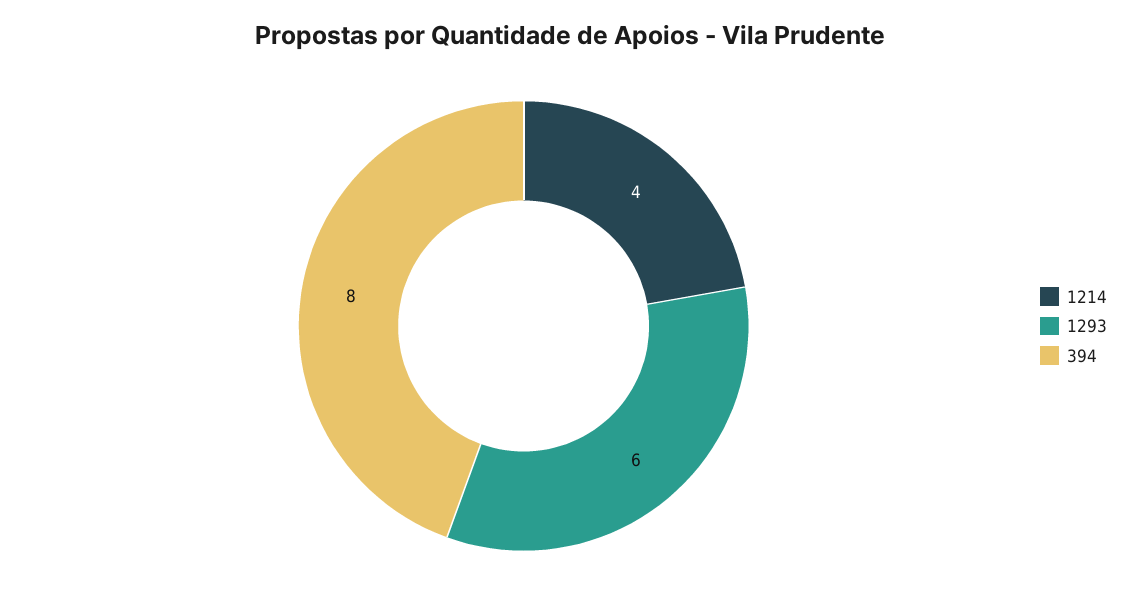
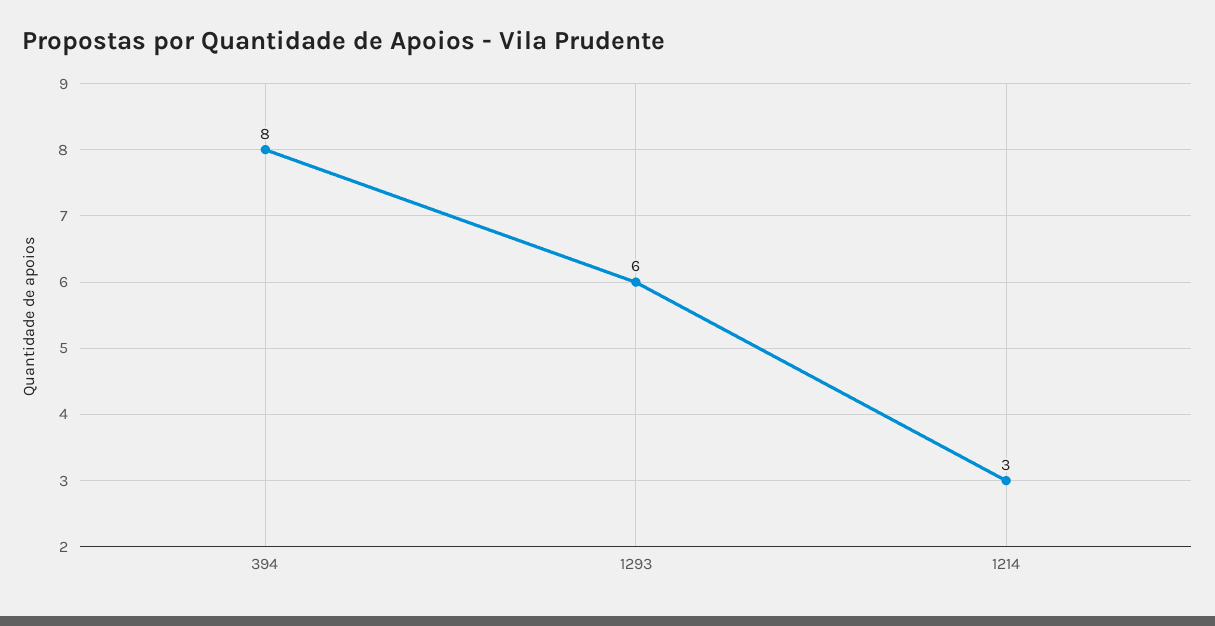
1214: 4 -> 3

